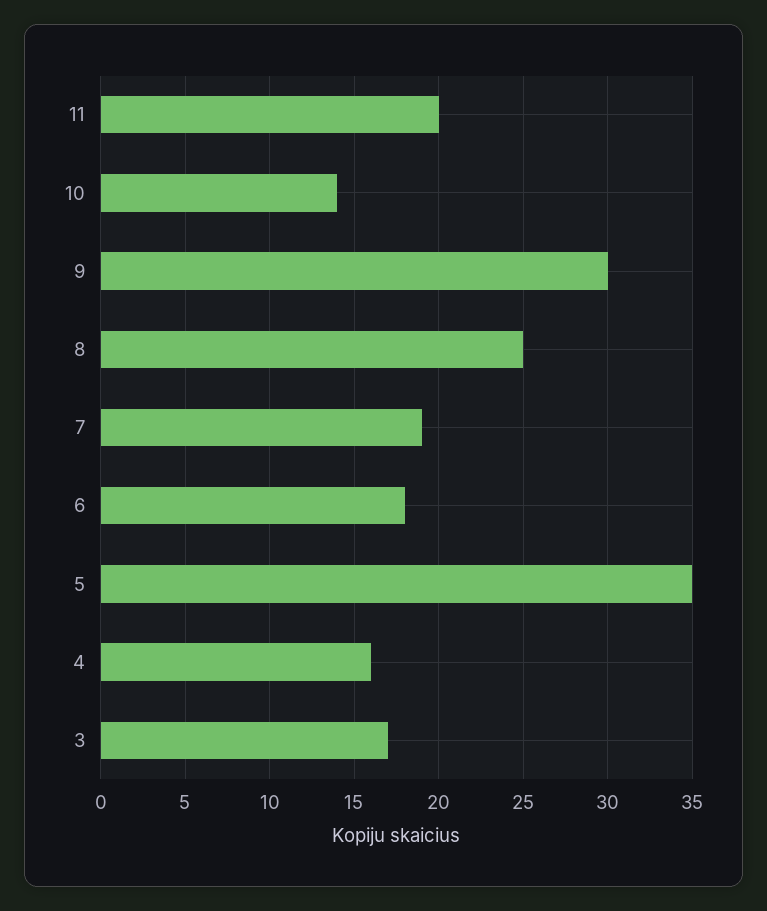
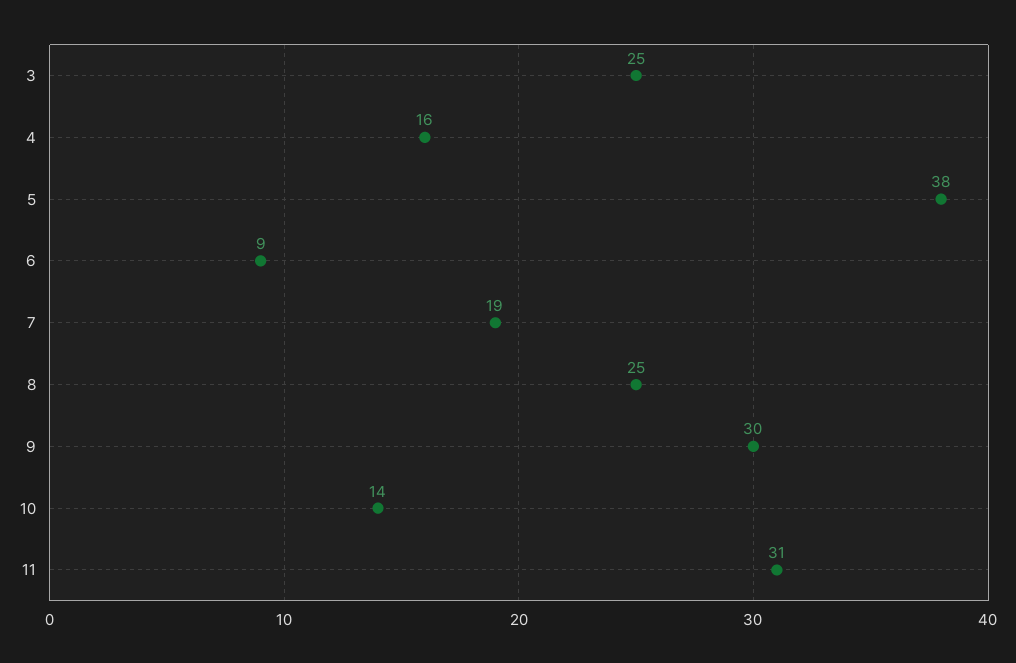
11: 20 -> 31
6: 18 -> 9
5: 35 -> 38
3: 17 -> 25

